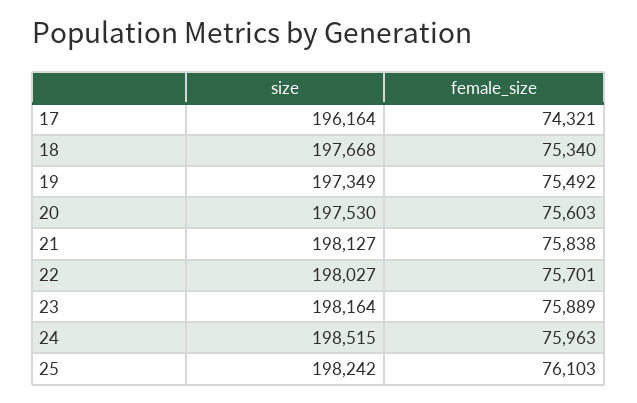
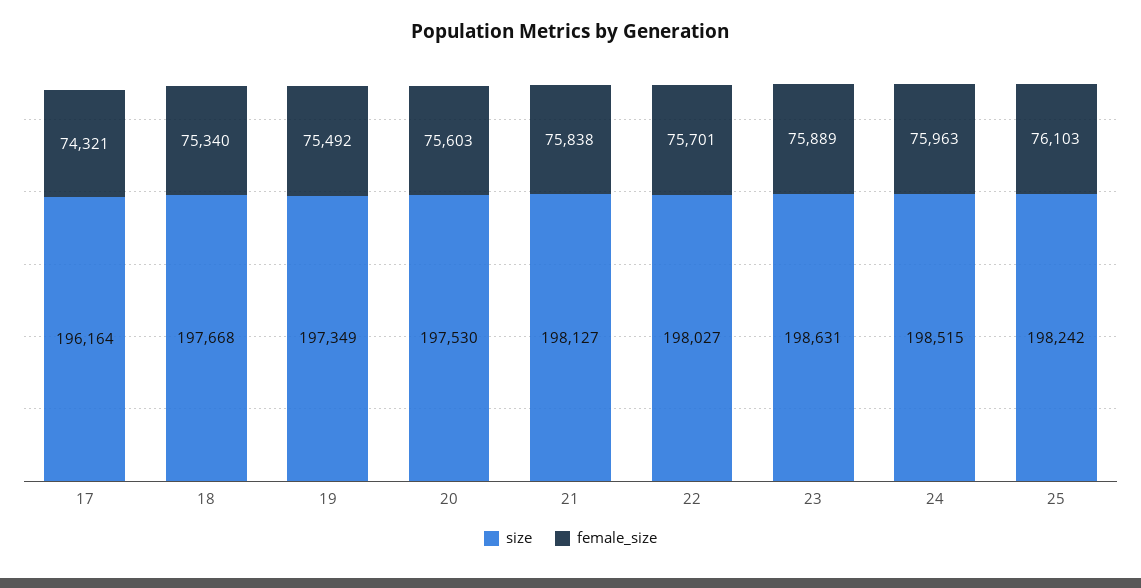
size, 23: 198164 -> 198631

